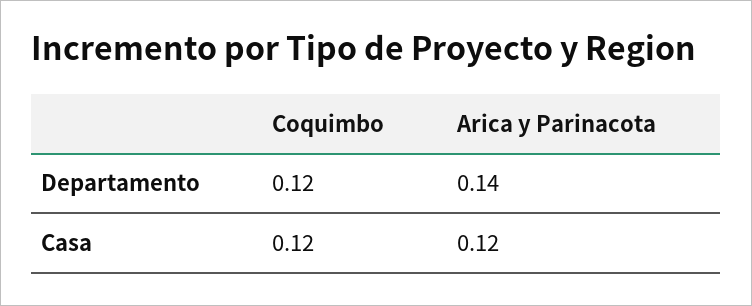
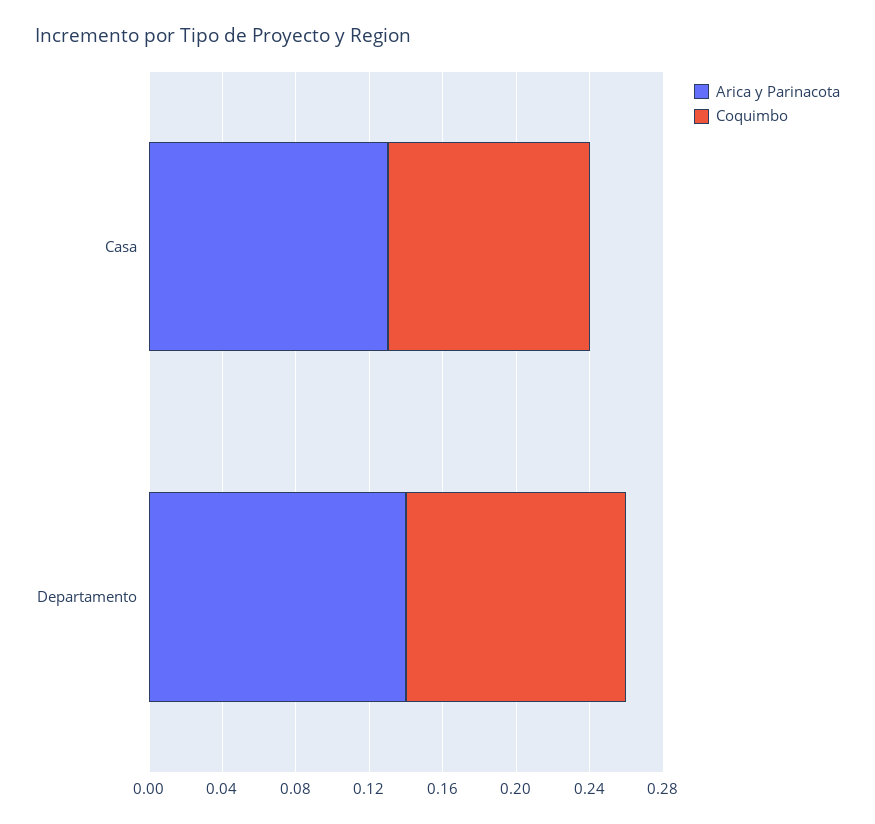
Coquimbo, Casa: 0.12 -> 0.11
Arica y Parinacota, Casa: 0.12 -> 0.13

